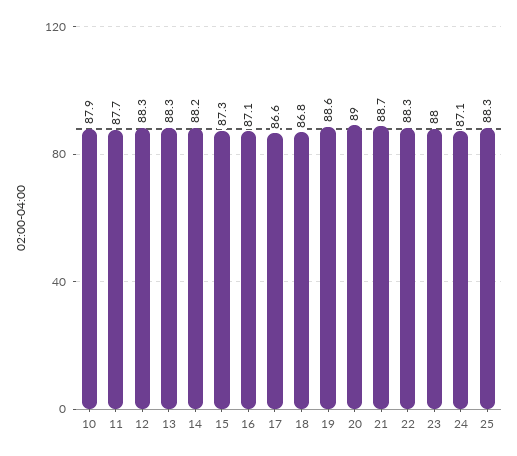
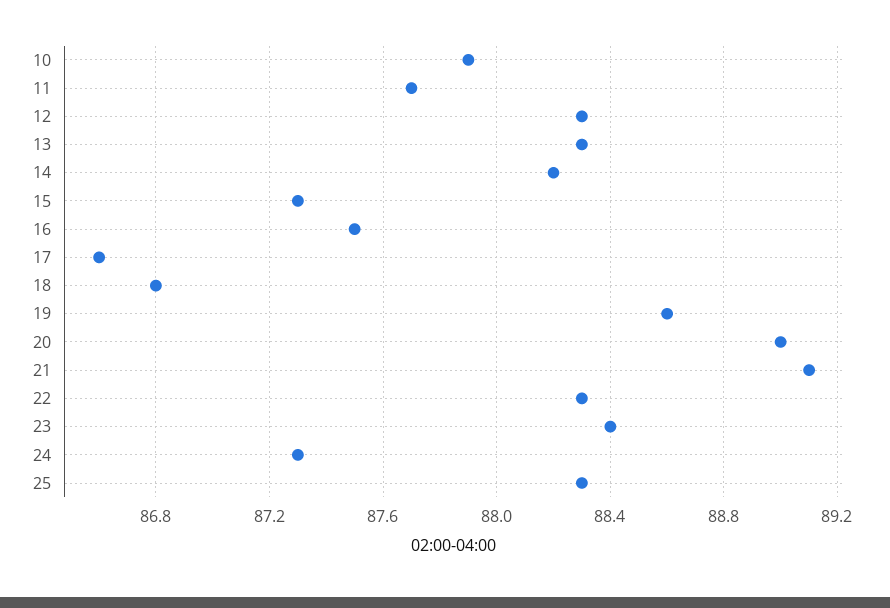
16: 87.1 -> 87.5
21: 88.7 -> 89.1
23: 88 -> 88.4
24: 87.1 -> 87.3

